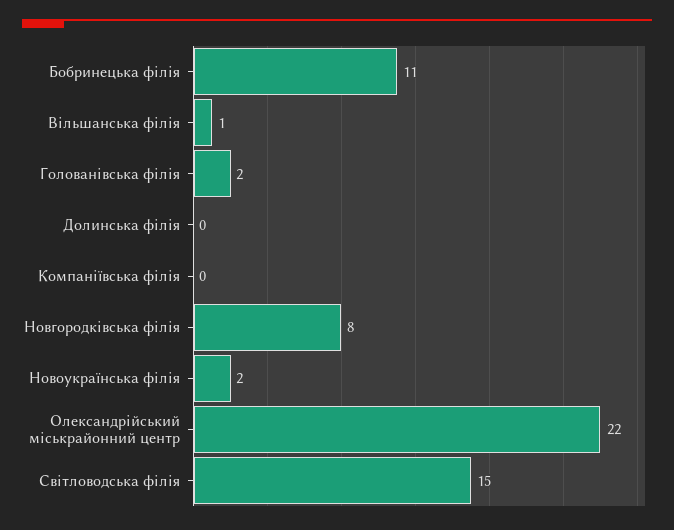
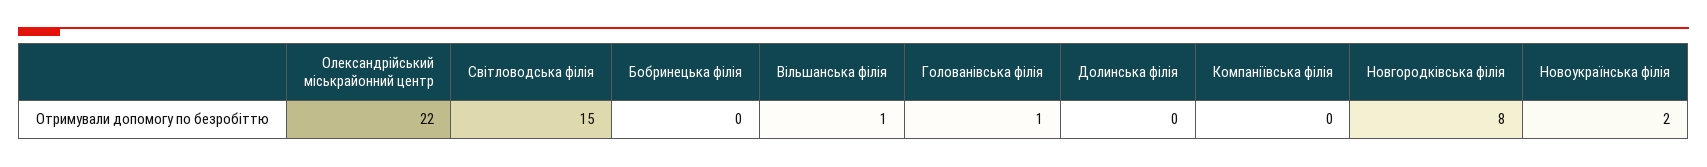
Бобринецька філія: 11 -> 0
Голованівська філія: 2 -> 1

